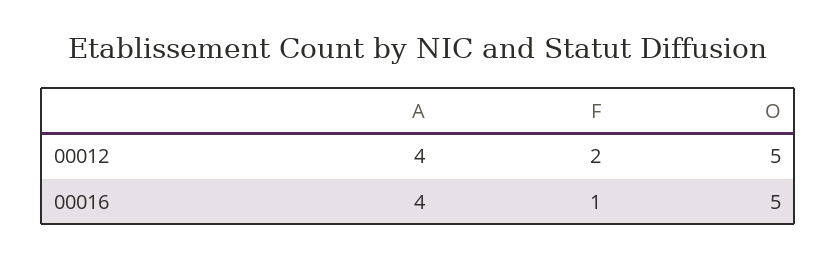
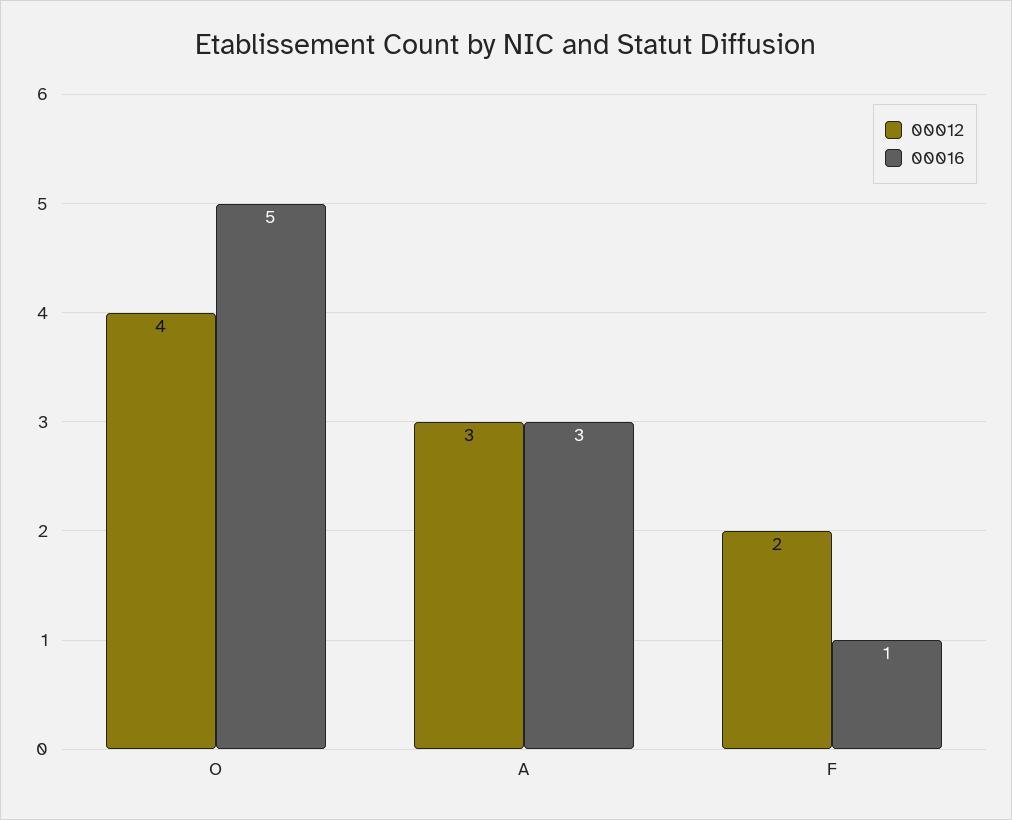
00012, A: 4 -> 3
00012, O: 5 -> 4
00016, A: 4 -> 3

